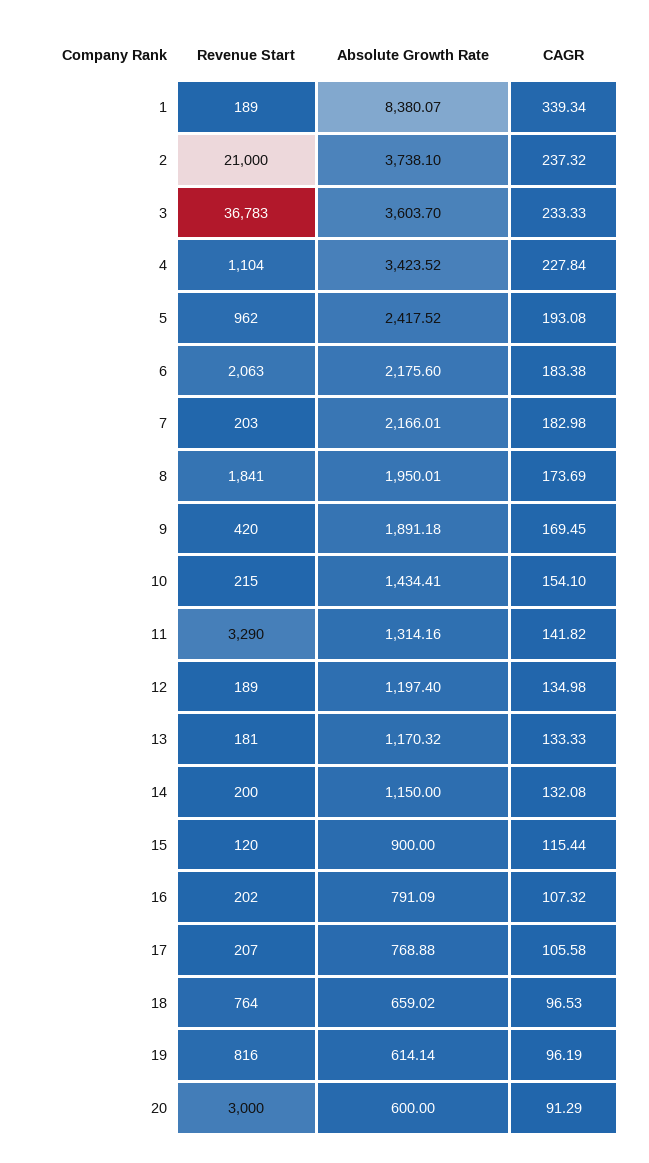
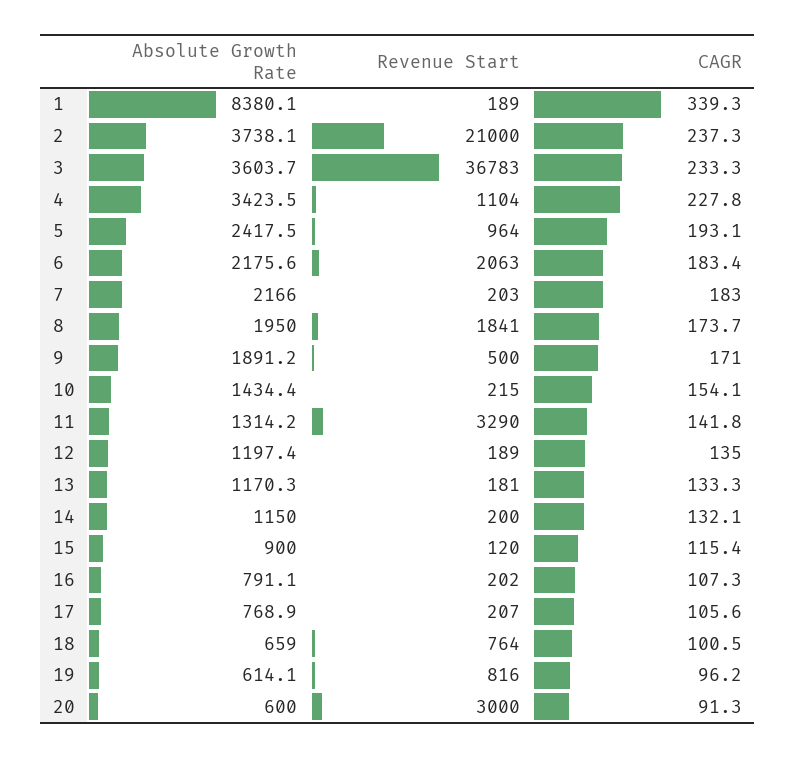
Revenue Start, 5: 962 -> 964
Revenue Start, 9: 420 -> 500
CAGR, 9: 169.45 -> 171
CAGR, 18: 96.53 -> 100.5

